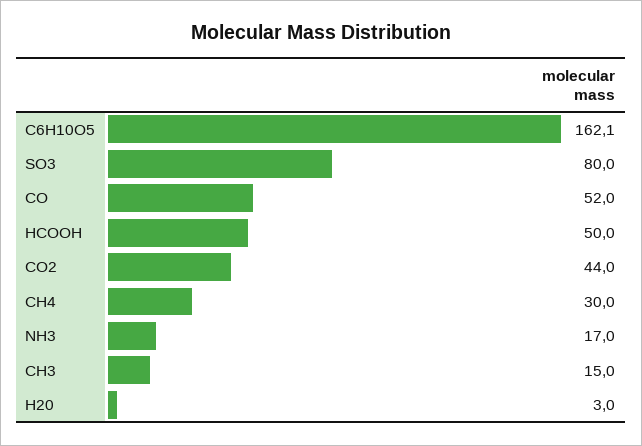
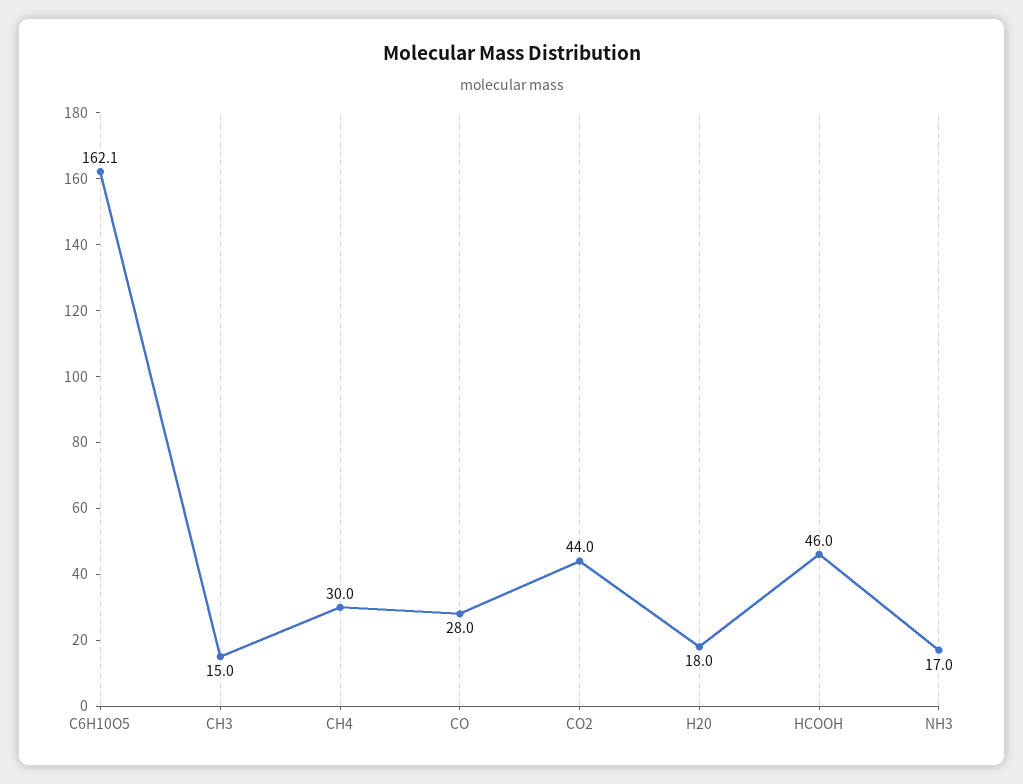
SO3: 80 -> none
CO: 52 -> 28
HCOOH: 50 -> 46
H20: 3 -> 18

